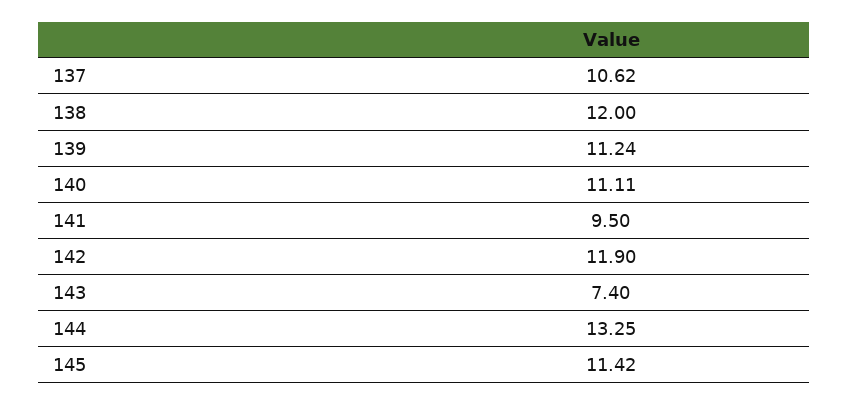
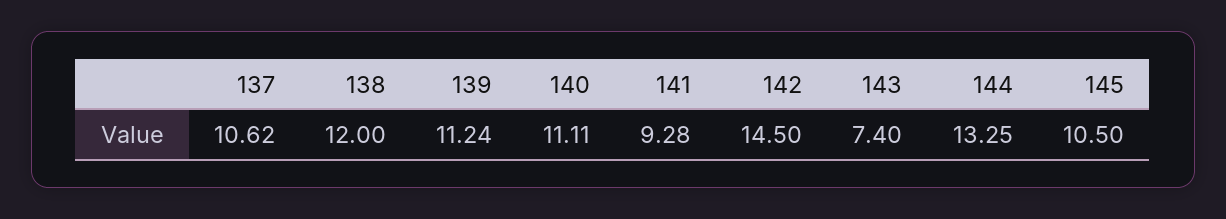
141: 9.5 -> 9.28
142: 11.9 -> 14.5
145: 11.42 -> 10.5

